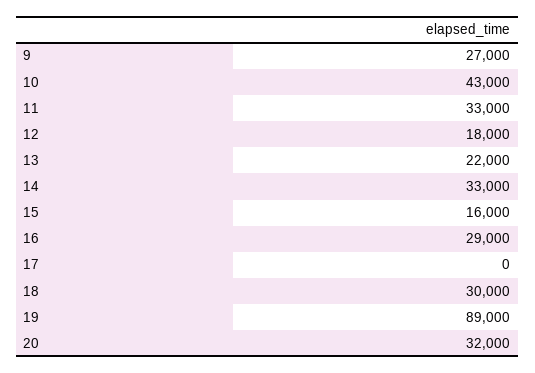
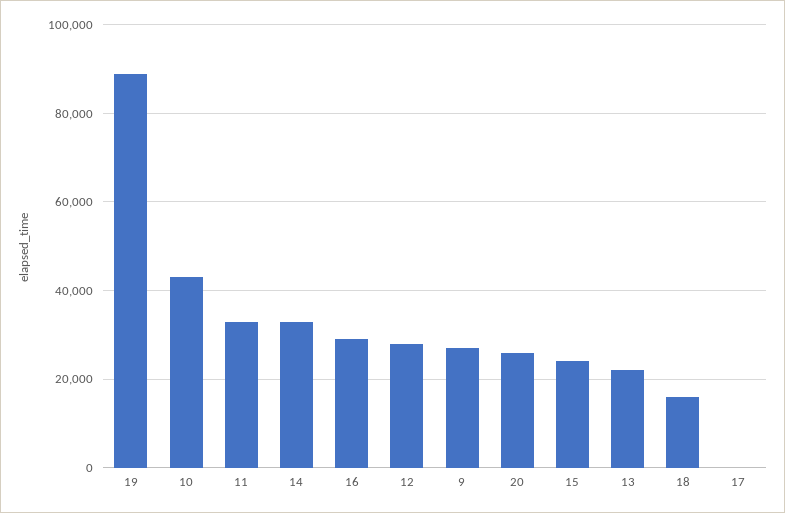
12: 18000 -> 28000
15: 16000 -> 24000
18: 30000 -> 16000
20: 32000 -> 26000

